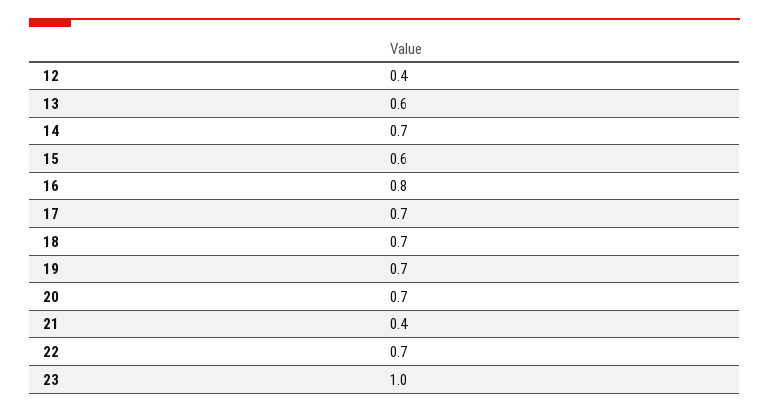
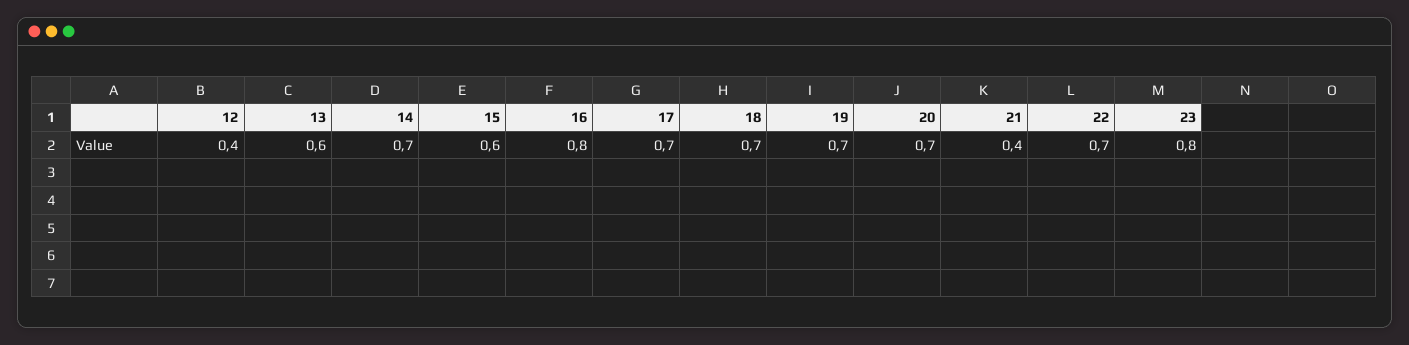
23: 1 -> 0.8

